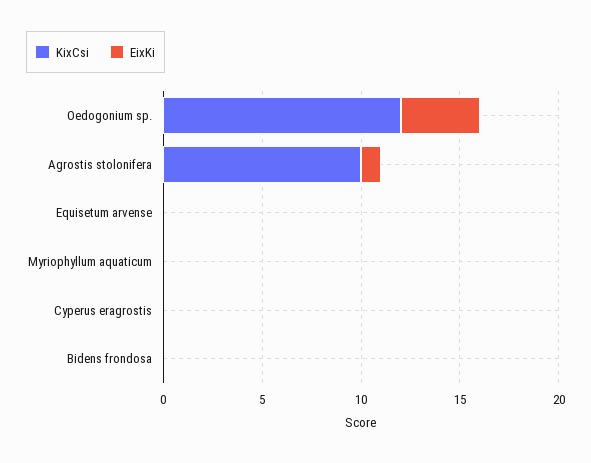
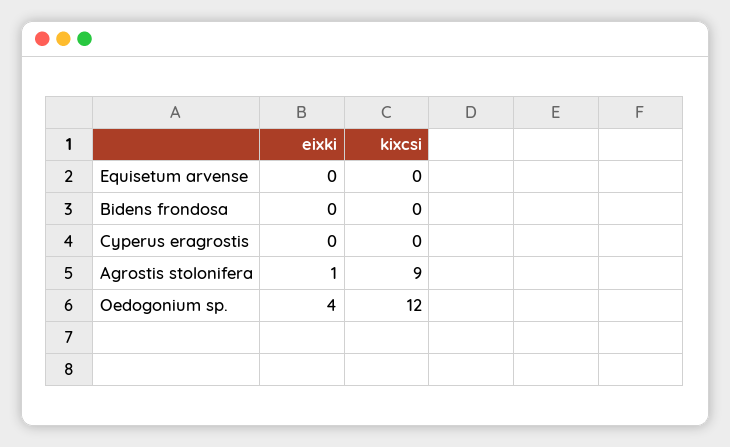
KixCsi, Agrostis stolonifera: 10 -> 9
KixCsi, Myriophyllum aquaticum: 0 -> none
EixKi, Myriophyllum aquaticum: 0 -> none

